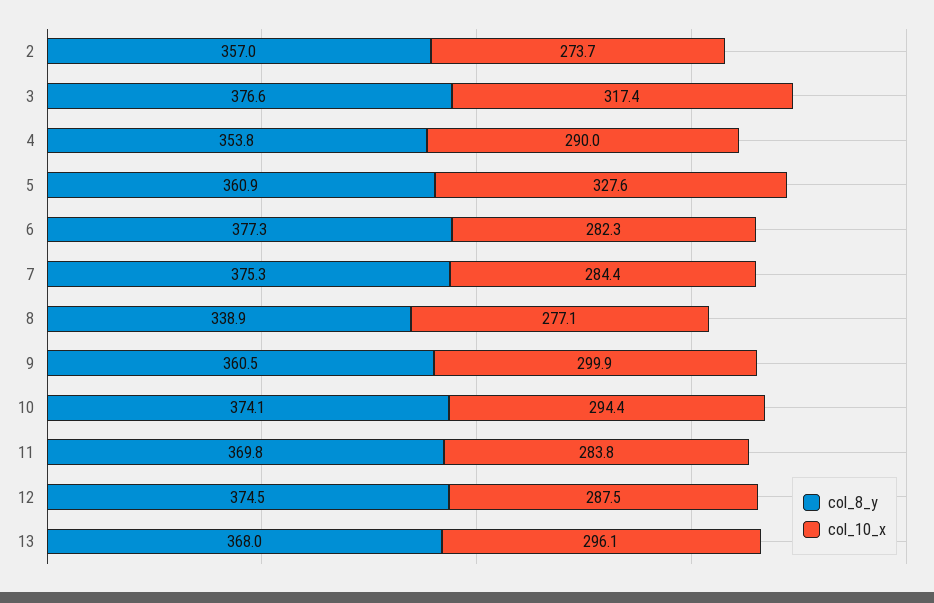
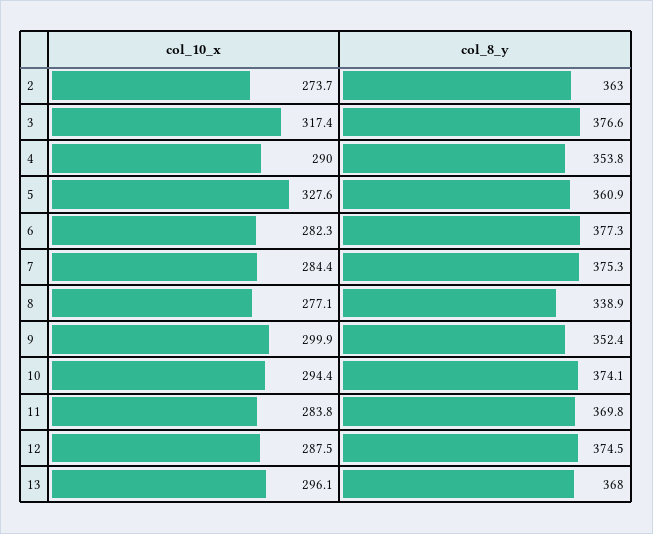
col_8_y, 2: 357 -> 363
col_8_y, 9: 360.5 -> 352.4

